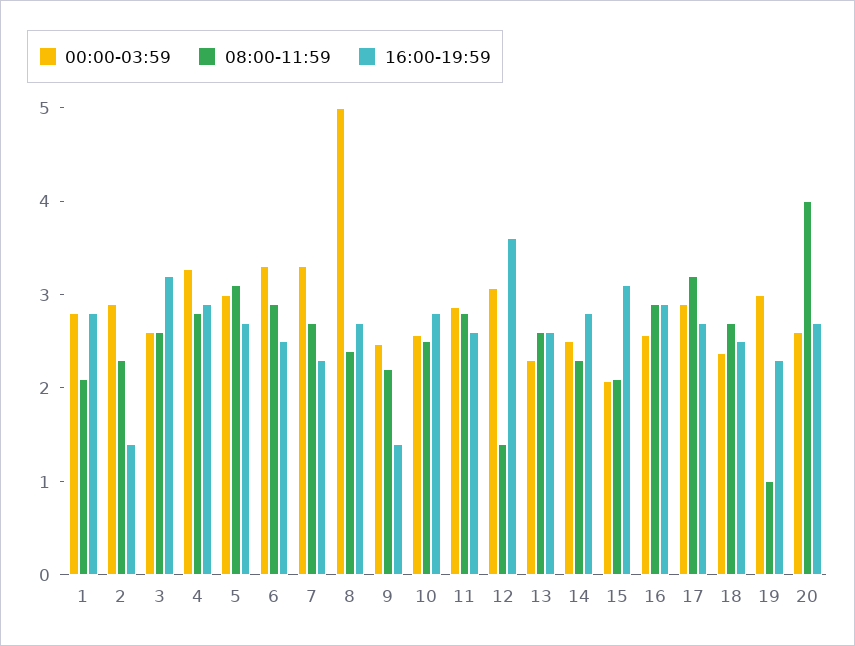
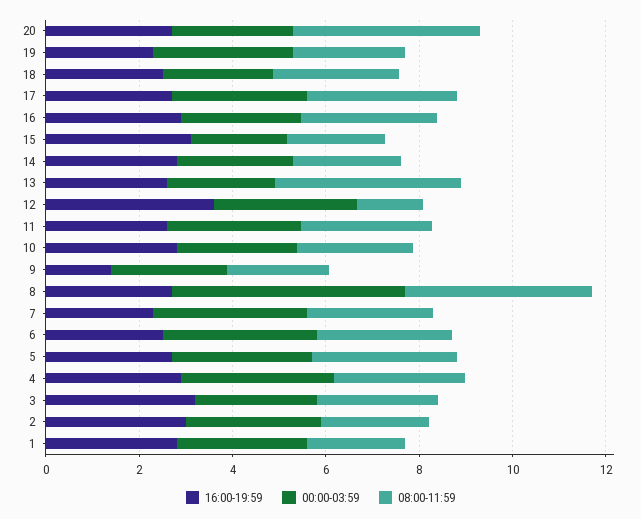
16:00-19:59, 2: 1.4 -> 3
08:00-11:59, 8: 2.4 -> 4
08:00-11:59, 13: 2.6 -> 4
08:00-11:59, 19: 1 -> 2.5

